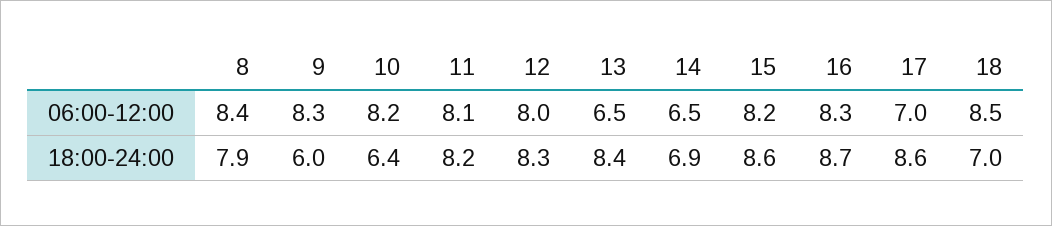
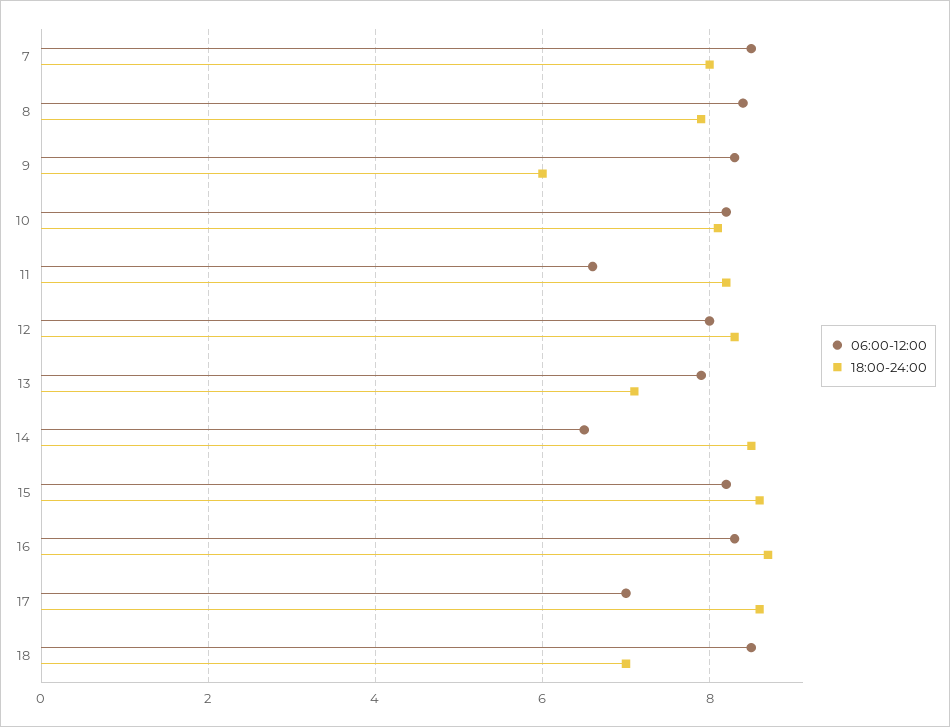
06:00-12:00, 11: 8.1 -> 6.5
06:00-12:00, 13: 6.5 -> 8
18:00-24:00, 10: 6.4 -> 8
18:00-24:00, 13: 8.4 -> 7
18:00-24:00, 14: 6.9 -> 8.5
06:00-12:00, 7: none -> 8.5
18:00-24:00, 7: none -> 8

